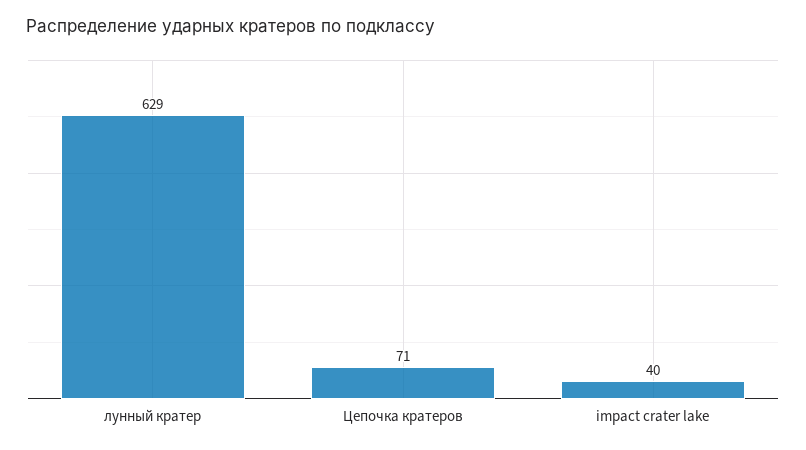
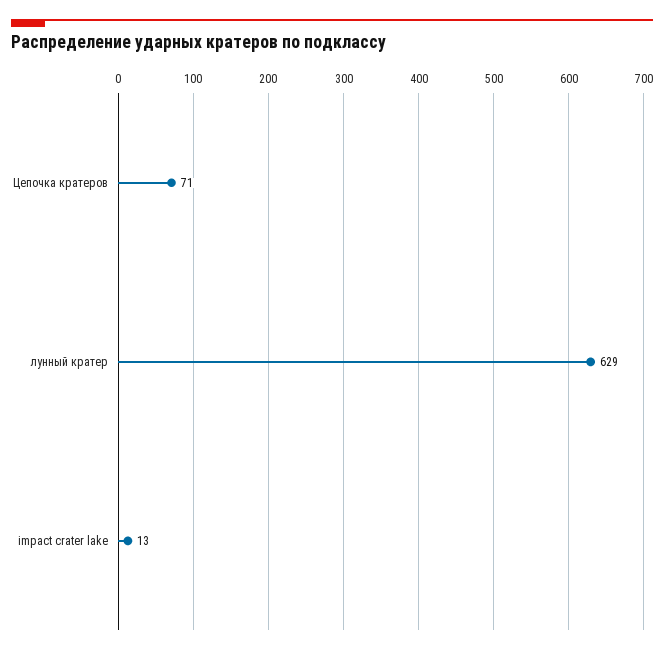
impact crater lake: 40 -> 13

